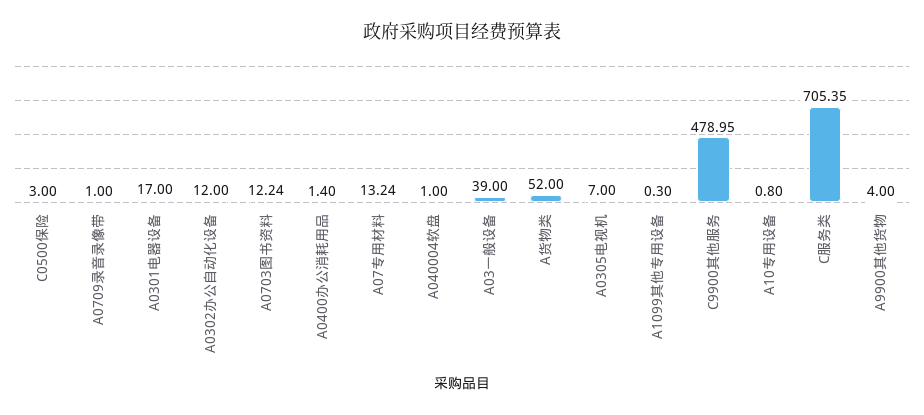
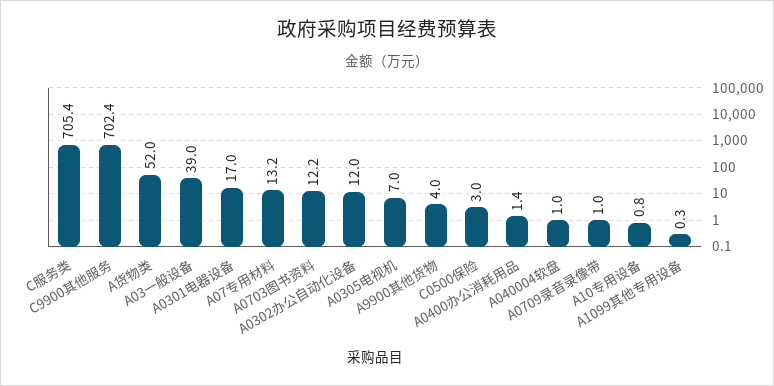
C9900其他服务: 478.95 -> 702.4

